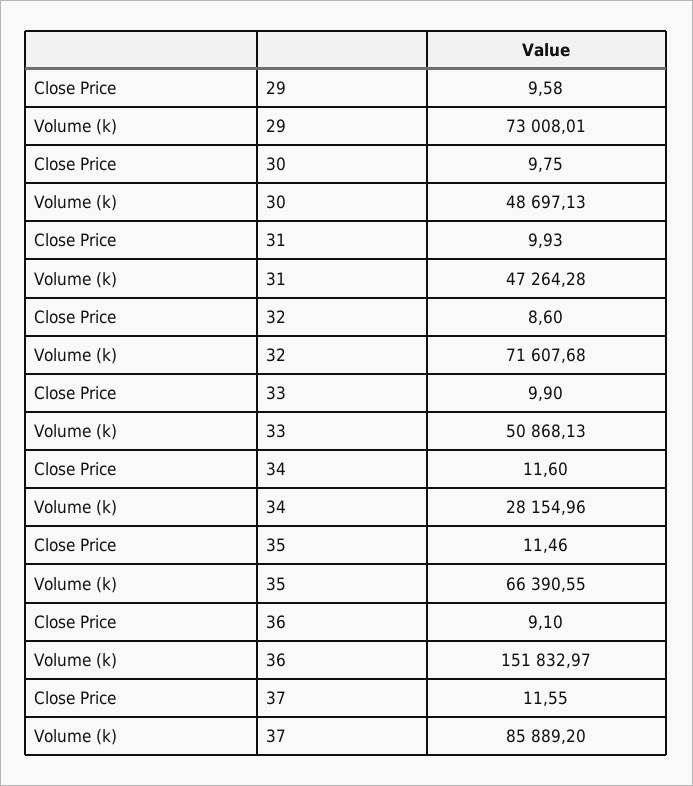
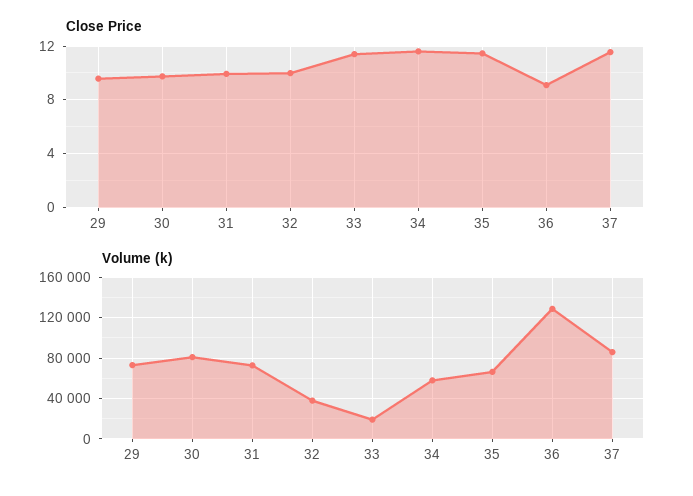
Volume (k), 30: 48697.13 -> 80000
Volume (k), 31: 47264.28 -> 70000
Close Price, 32: 8.6 -> 10
Volume (k), 32: 71607.68 -> 40000
Close Price, 33: 9.9 -> 11.5
Volume (k), 33: 50868.13 -> 20000
Volume (k), 34: 28154.96 -> 60000
Volume (k), 36: 151832.97 -> 130000

